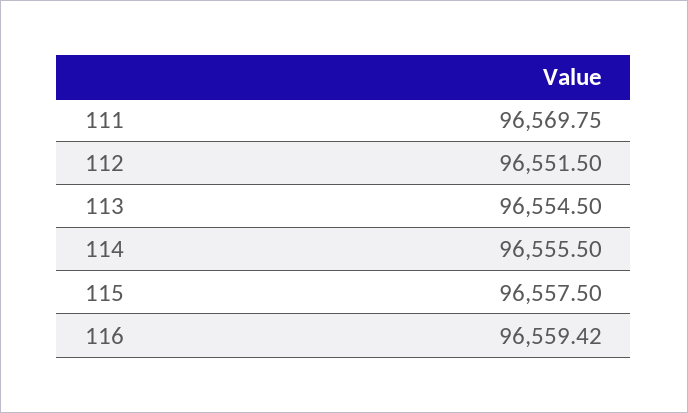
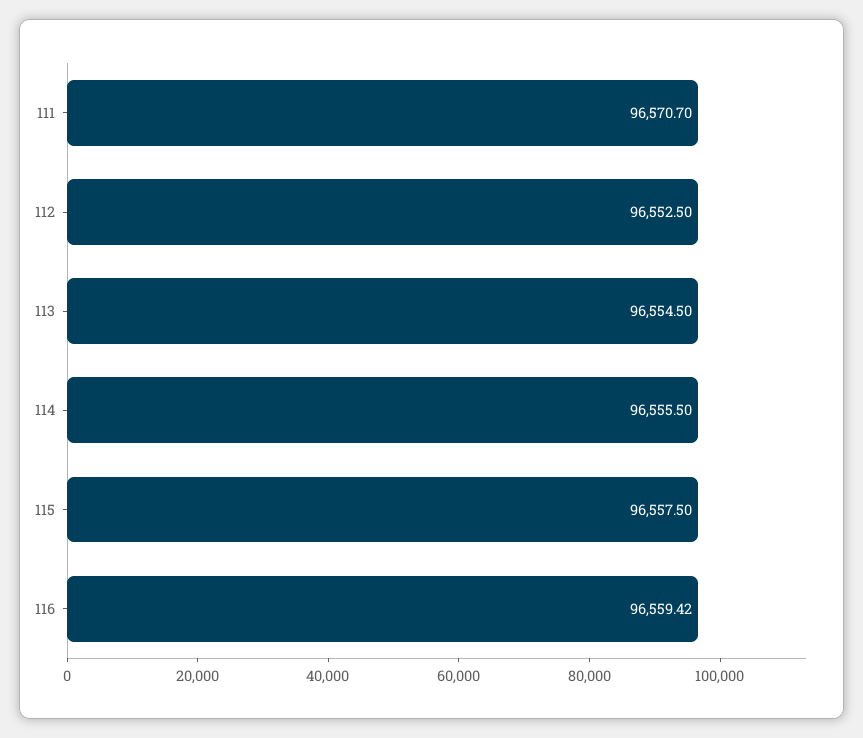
111: 96569.75 -> 96570.7
112: 96551.5 -> 96552.5

